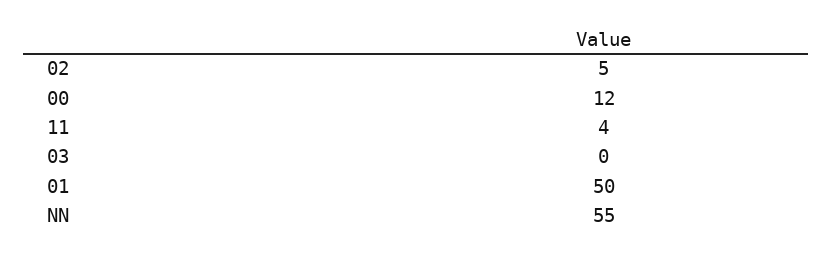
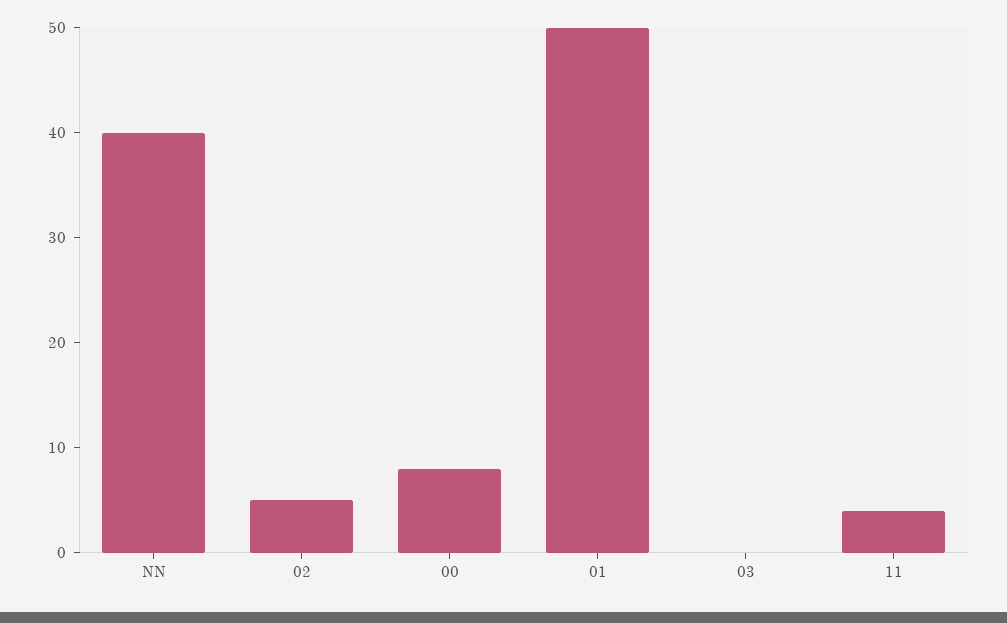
00: 12 -> 8
NN: 55 -> 40

